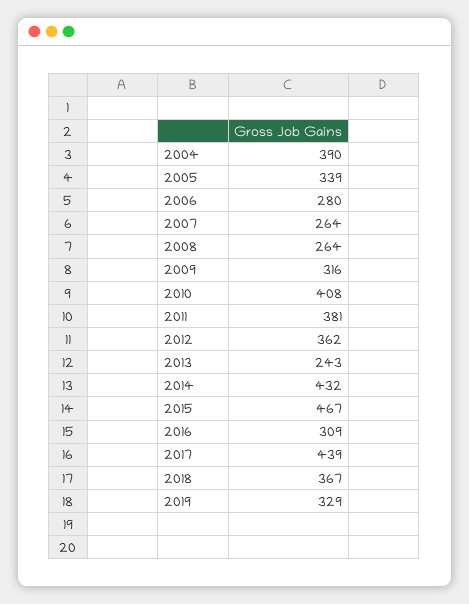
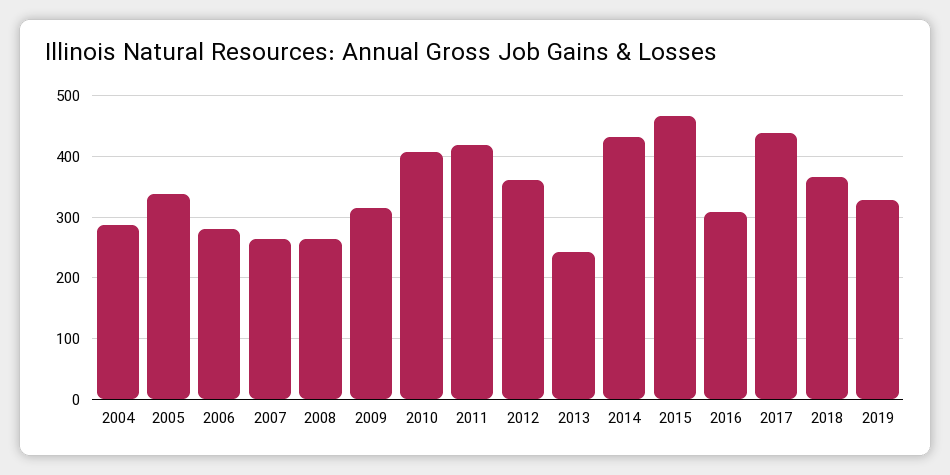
2004: 390 -> 290
2011: 381 -> 420

